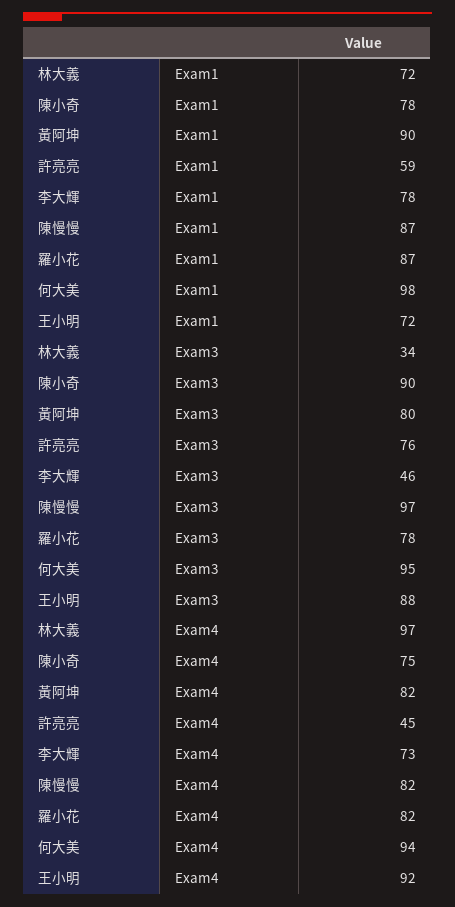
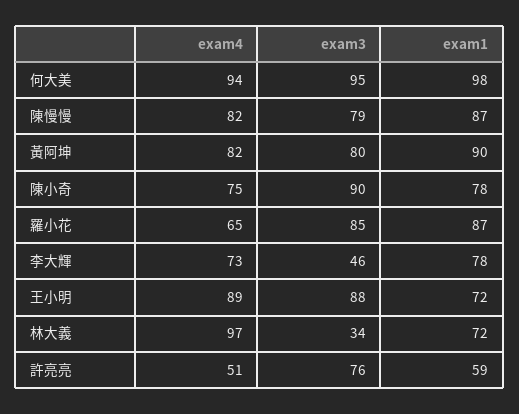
陳慢慢, Exam3: 97 -> 79
羅小花, Exam3: 78 -> 85
許亮亮, Exam4: 45 -> 51
羅小花, Exam4: 82 -> 65
王小明, Exam4: 92 -> 89

